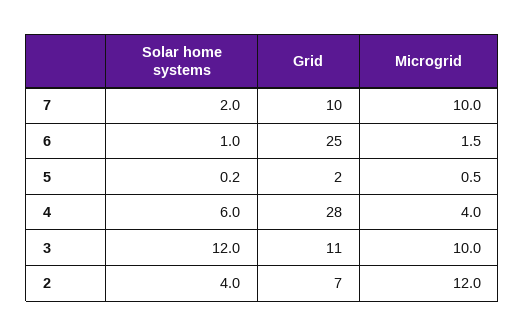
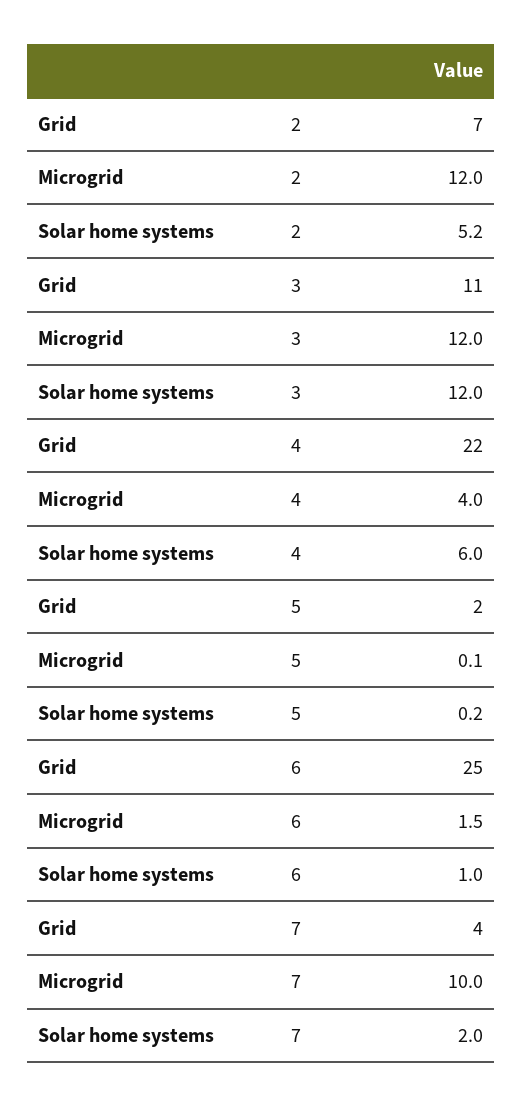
Grid, 7: 10 -> 4
Microgrid, 5: 0.5 -> 0.1
Grid, 4: 28 -> 22
Microgrid, 3: 10 -> 12
Solar home systems, 2: 4 -> 5.2

